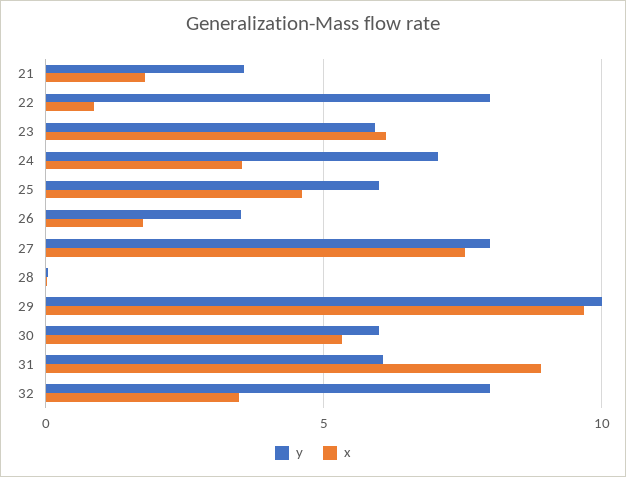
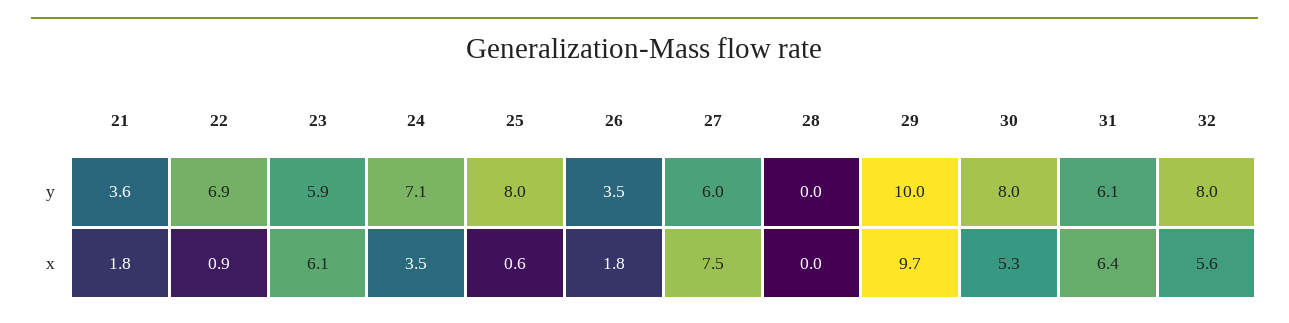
y, 22: 8 -> 6.9
y, 25: 6 -> 8
x, 25: 4.5 -> 0.6
y, 27: 8 -> 6
y, 30: 6 -> 8
x, 31: 9 -> 6.4
x, 32: 3.5 -> 5.6

